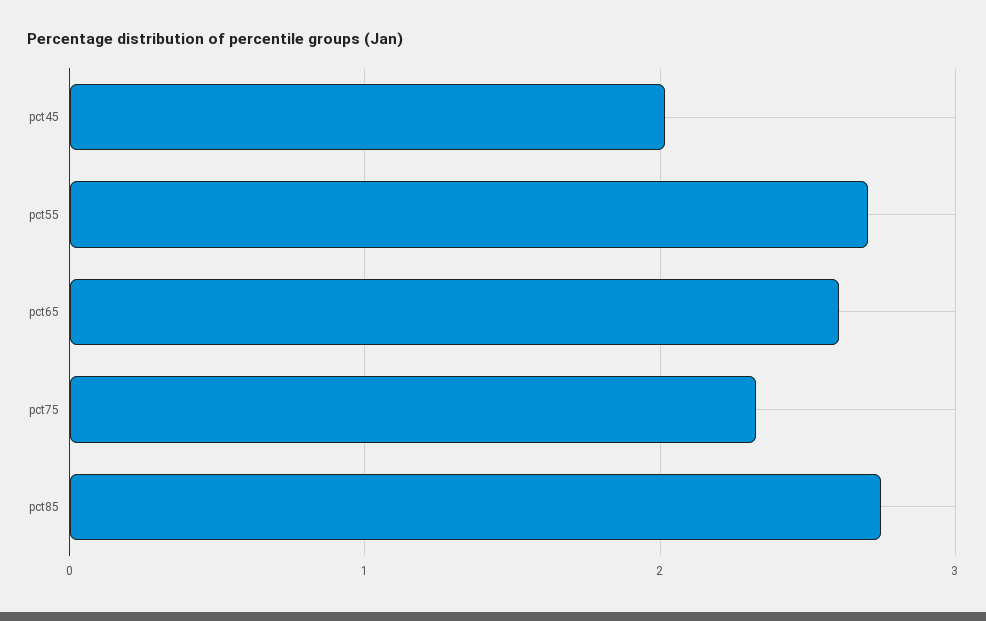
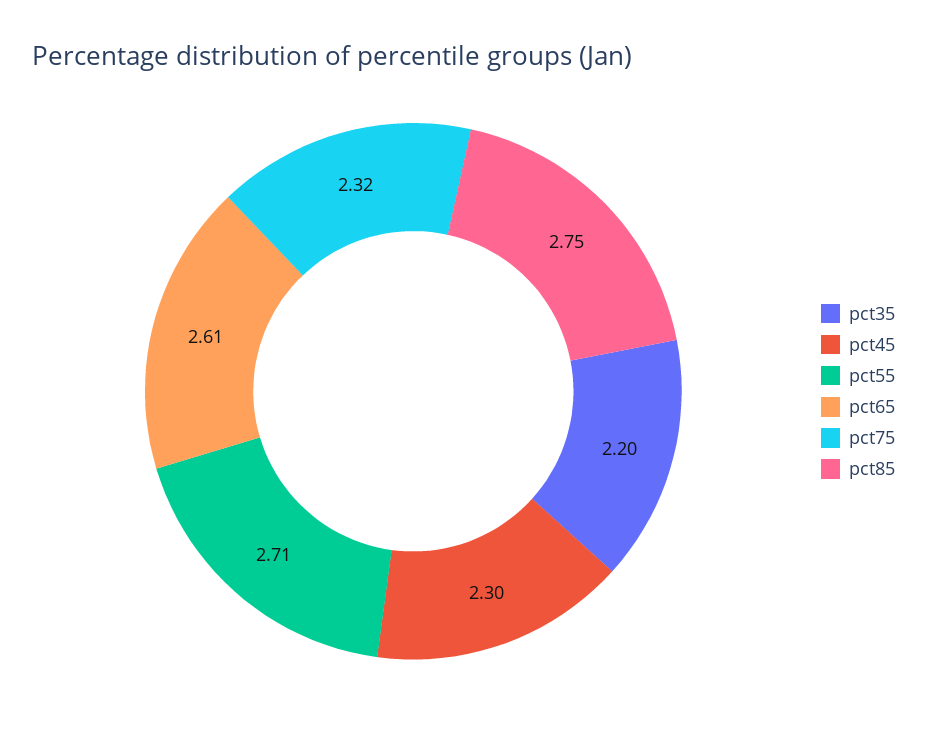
pct45: 2 -> 2.3
pct35: none -> 2.2

